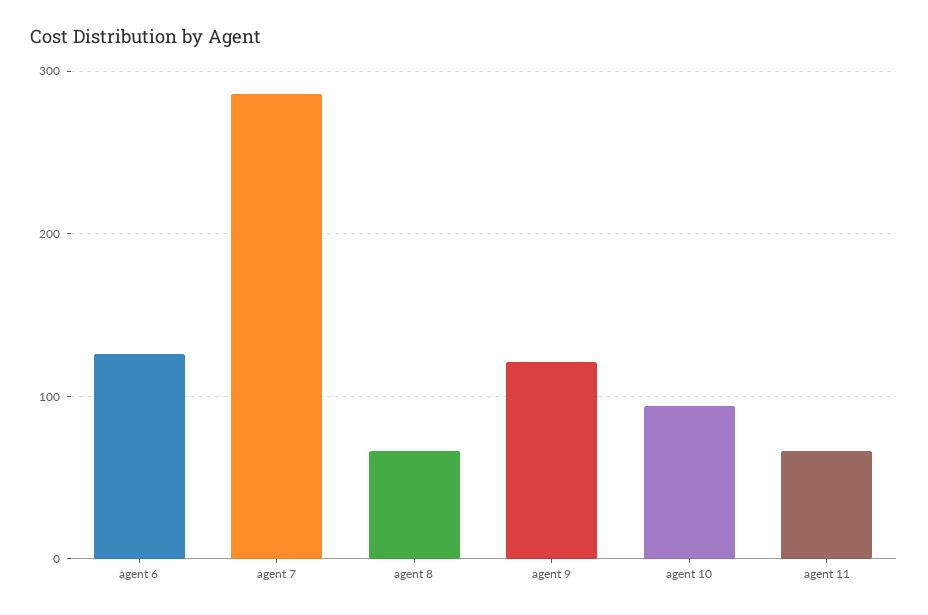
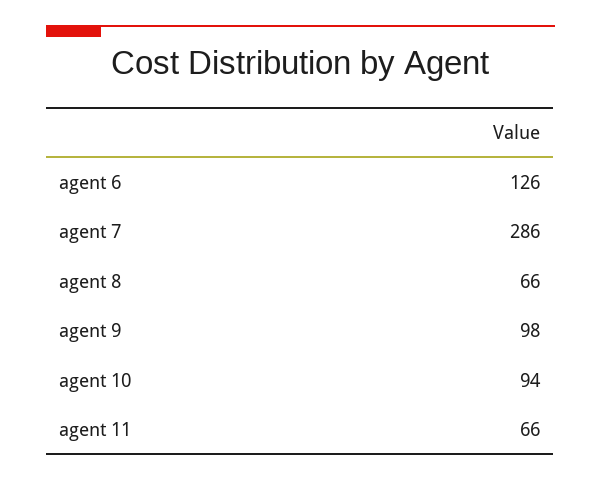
agent 9: 120 -> 98

